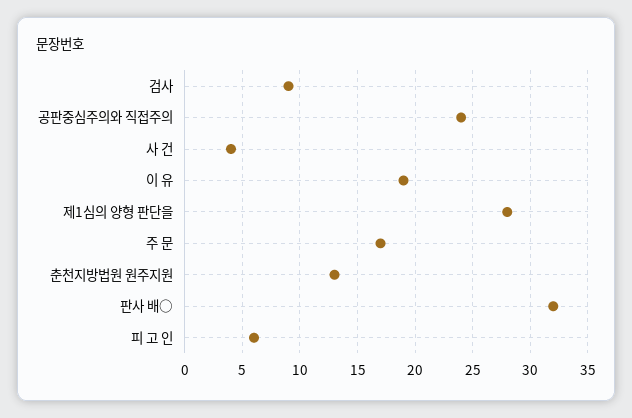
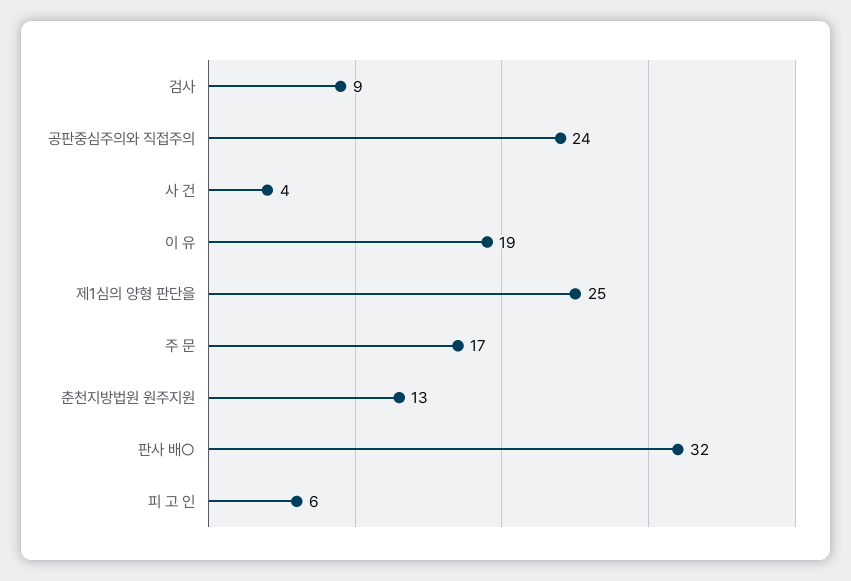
제1심의 양형 판단을: 28 -> 25

